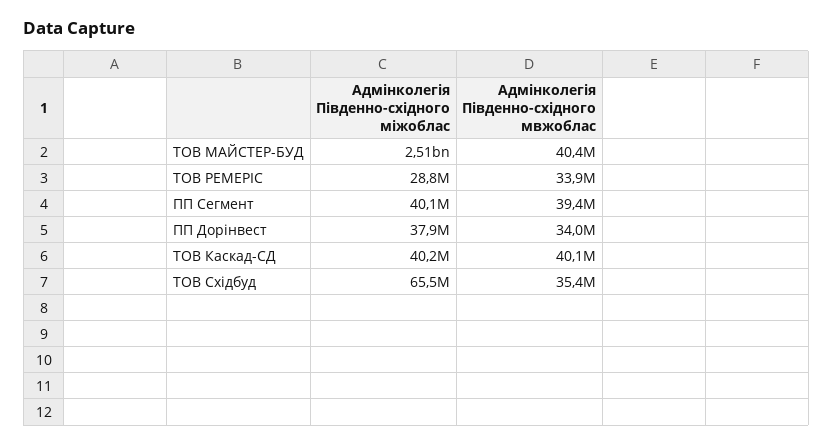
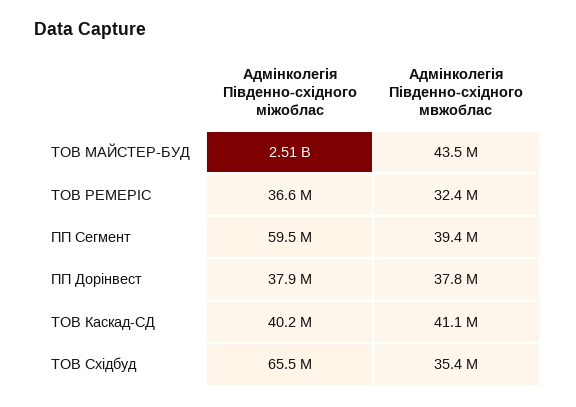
Адмінколегія Південно-східного мвжоблас, ТОВ МАЙСТЕР-БУД: 40400000 -> 43500000
Адмінколегія Південно-східного міжоблас, ТОВ РЕМЕРІС: 28800000 -> 36600000
Адмінколегія Південно-східного мвжоблас, ТОВ РЕМЕРІС: 33900000 -> 32400000
Адмінколегія Південно-східного міжоблас, ПП Сегмент: 40100000 -> 59500000
Адмінколегія Південно-східного мвжоблас, ПП Дорінвест: 34000000 -> 37800000
Адмінколегія Південно-східного мвжоблас, ТОВ Каскад-СД: 40100000 -> 41100000

